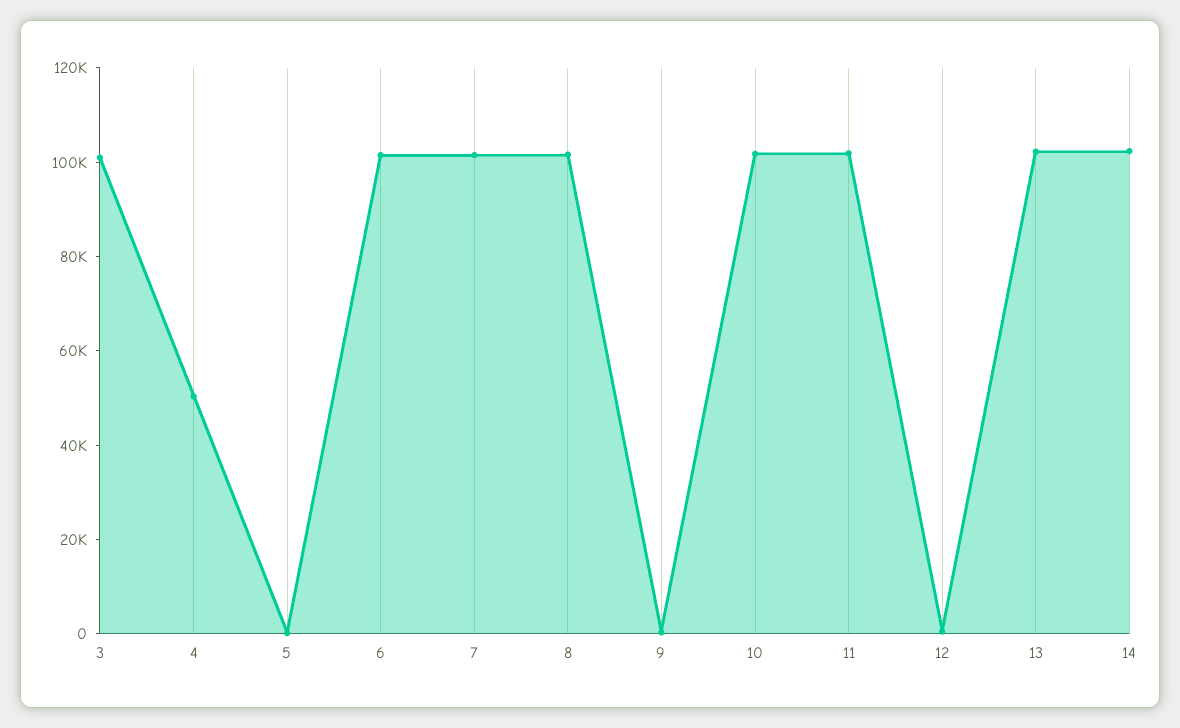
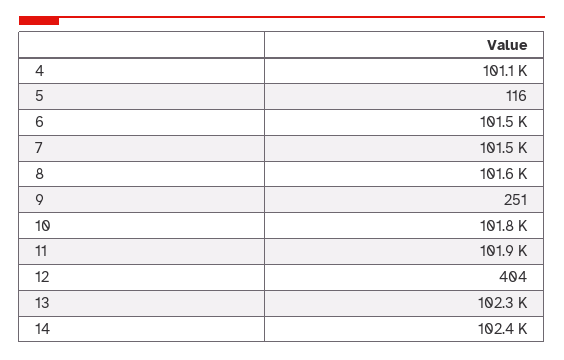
3: 100000 -> none
4: 50000 -> 101100

